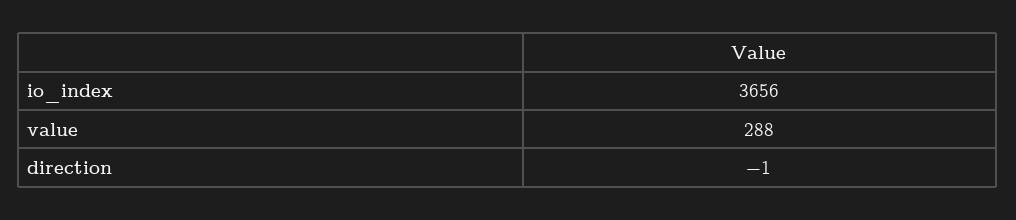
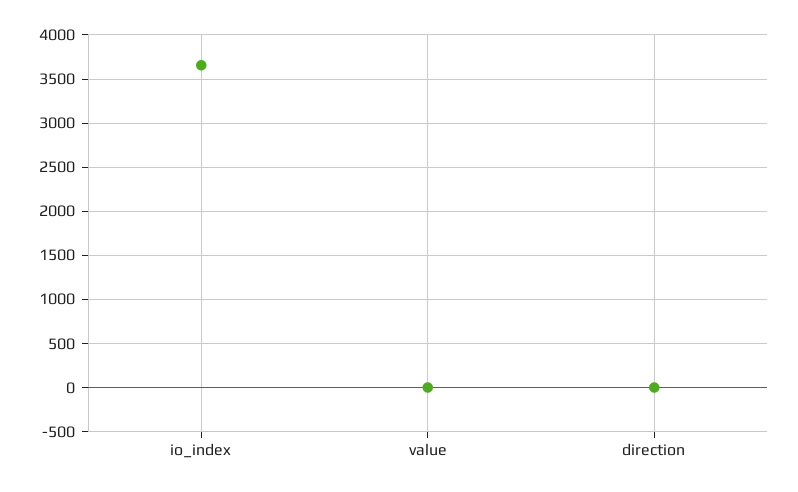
value: 288 -> 0

